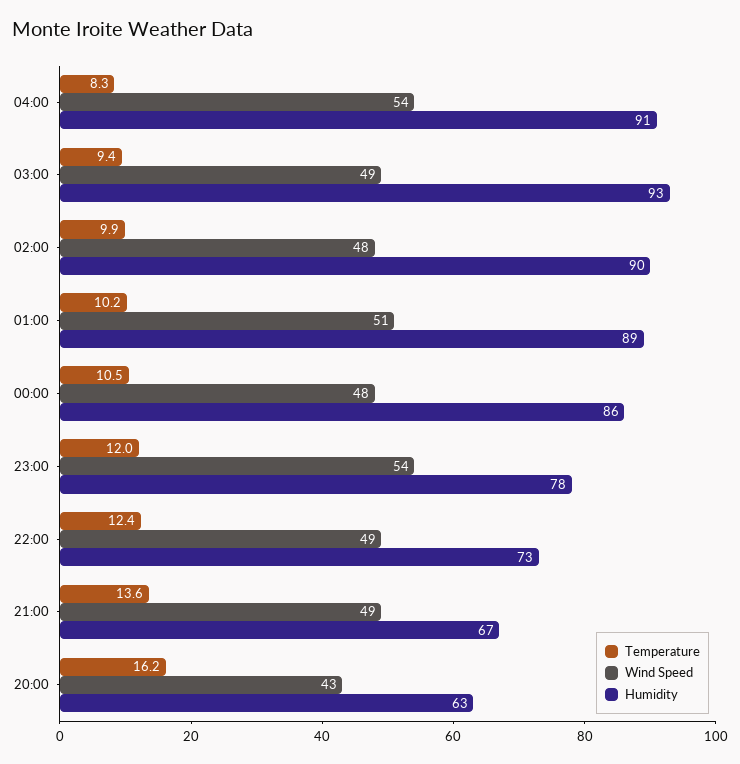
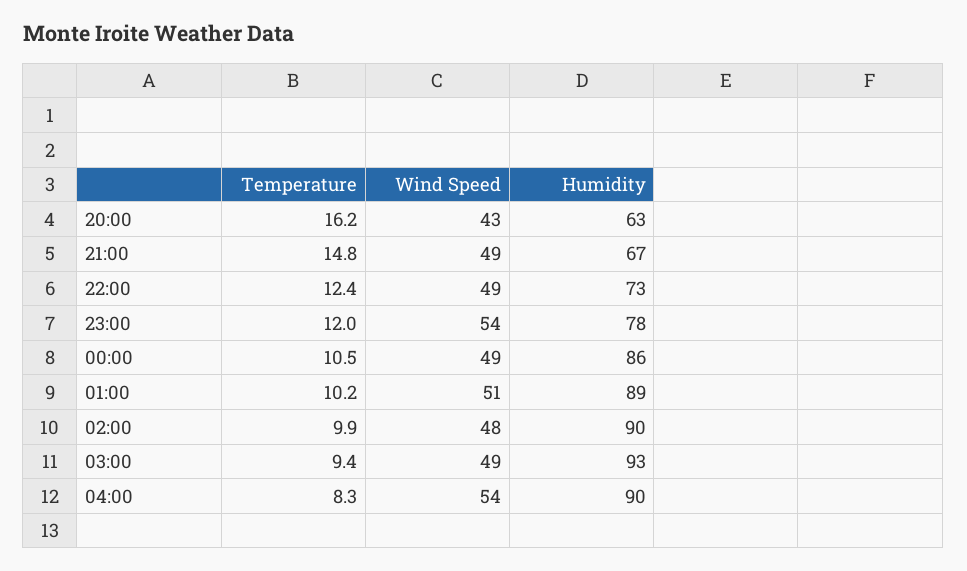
Humidity, 04:00: 91 -> 90
Wind Speed, 00:00: 48 -> 49
Temperature, 21:00: 13.6 -> 14.8

